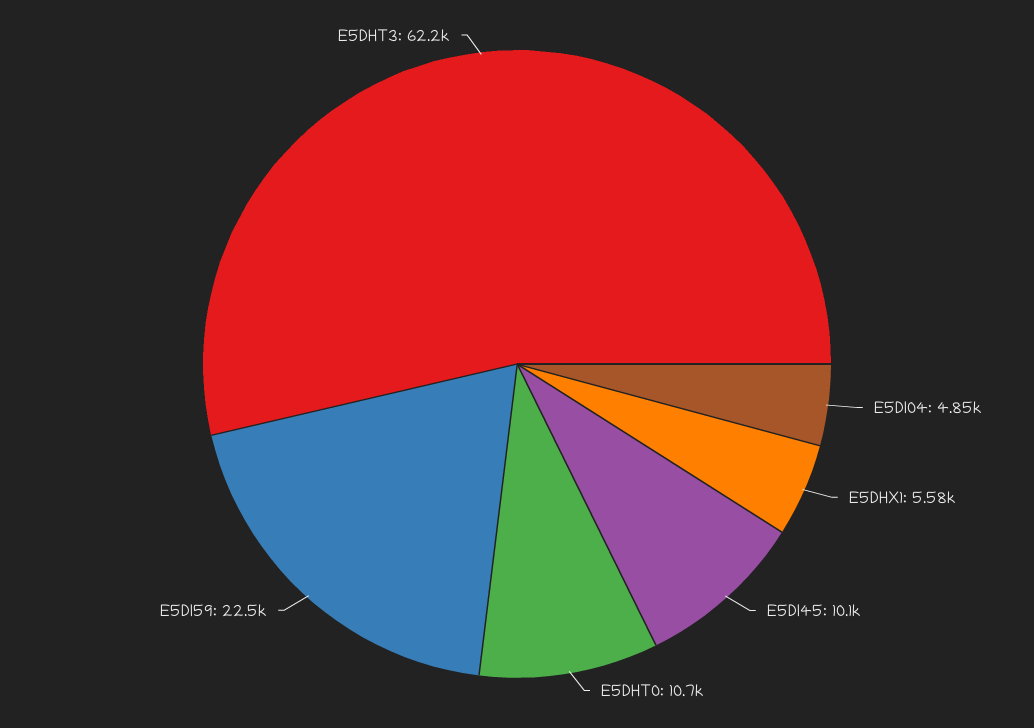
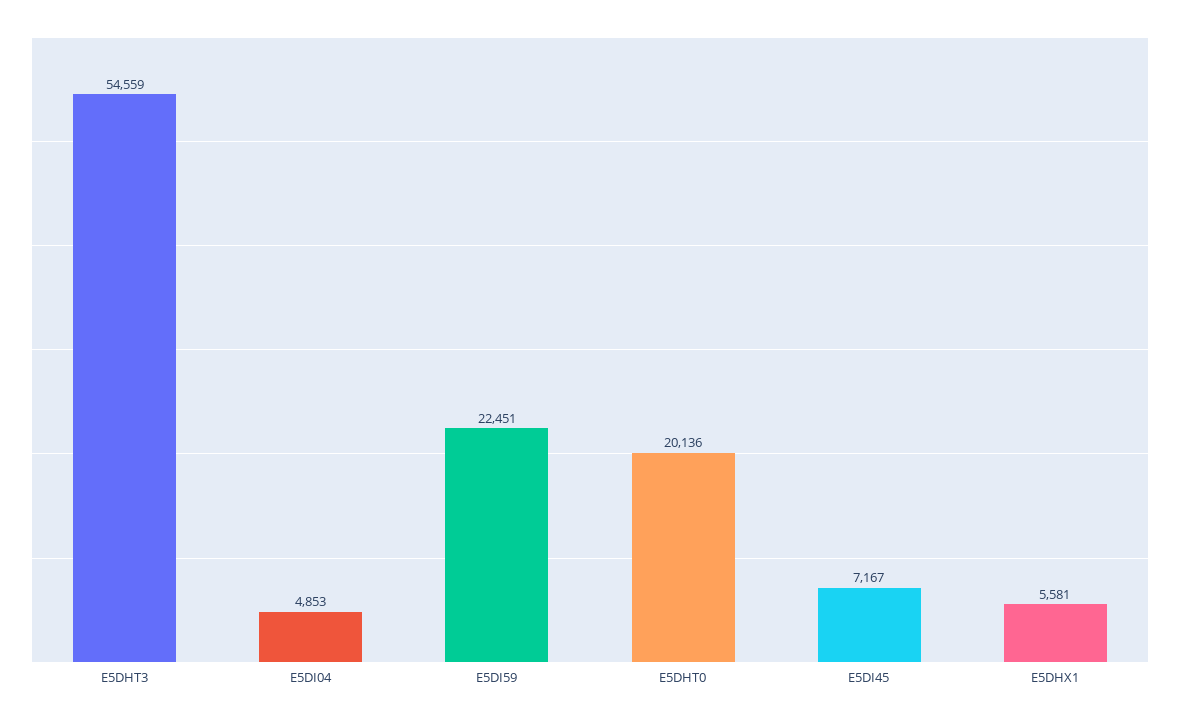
E5DI45: 10100 -> 7167
E5DHT0: 10700 -> 20136
E5DHT3: 62200 -> 54559

